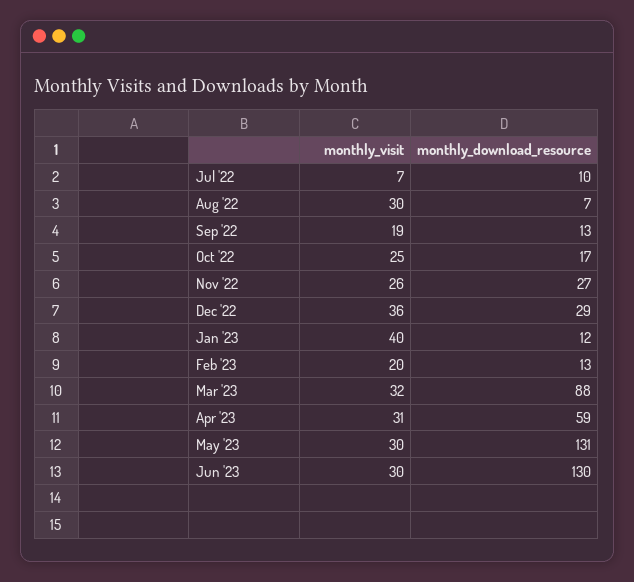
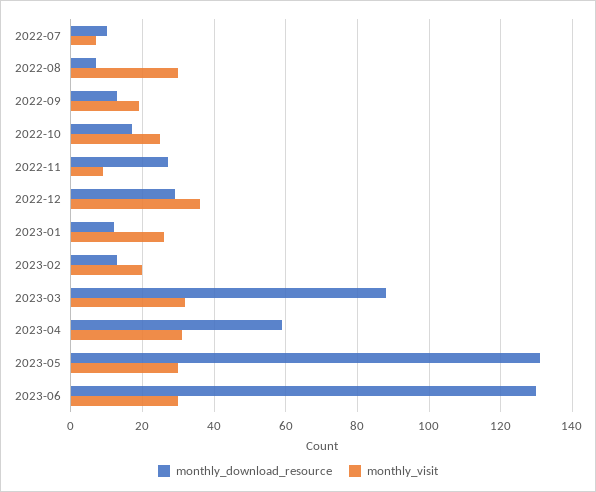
monthly_visit, Nov '22: 26 -> 10
monthly_visit, Jan '23: 40 -> 25

